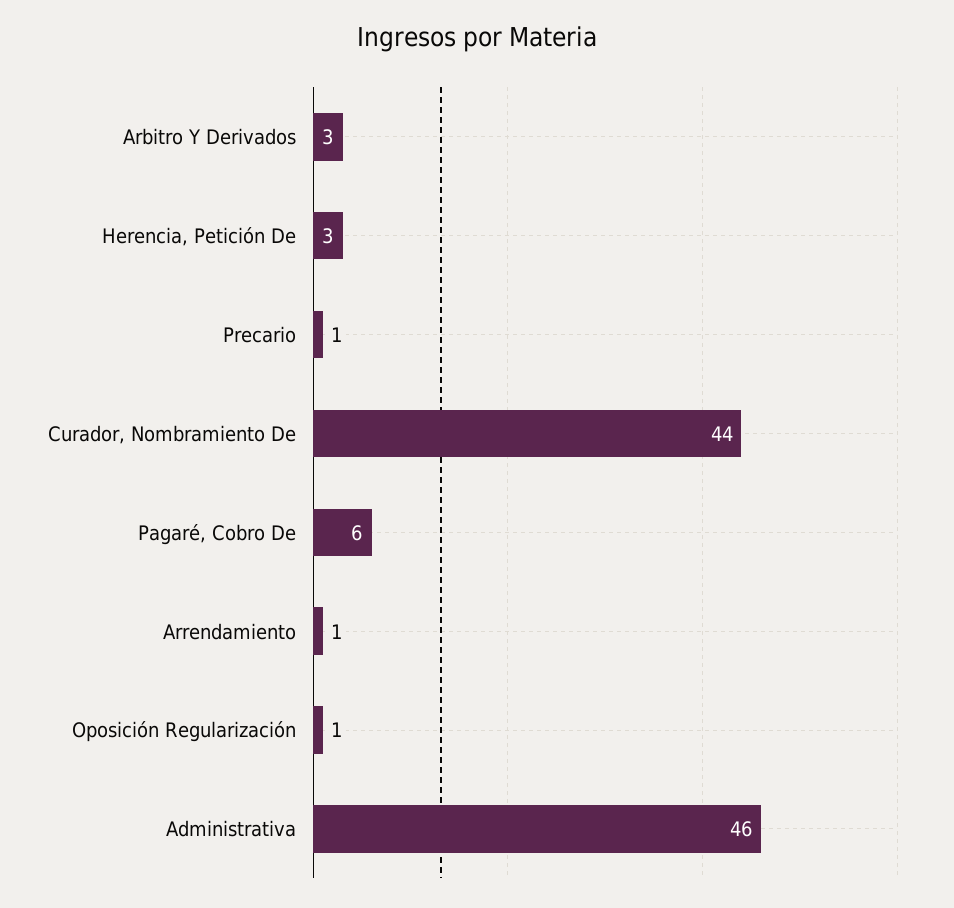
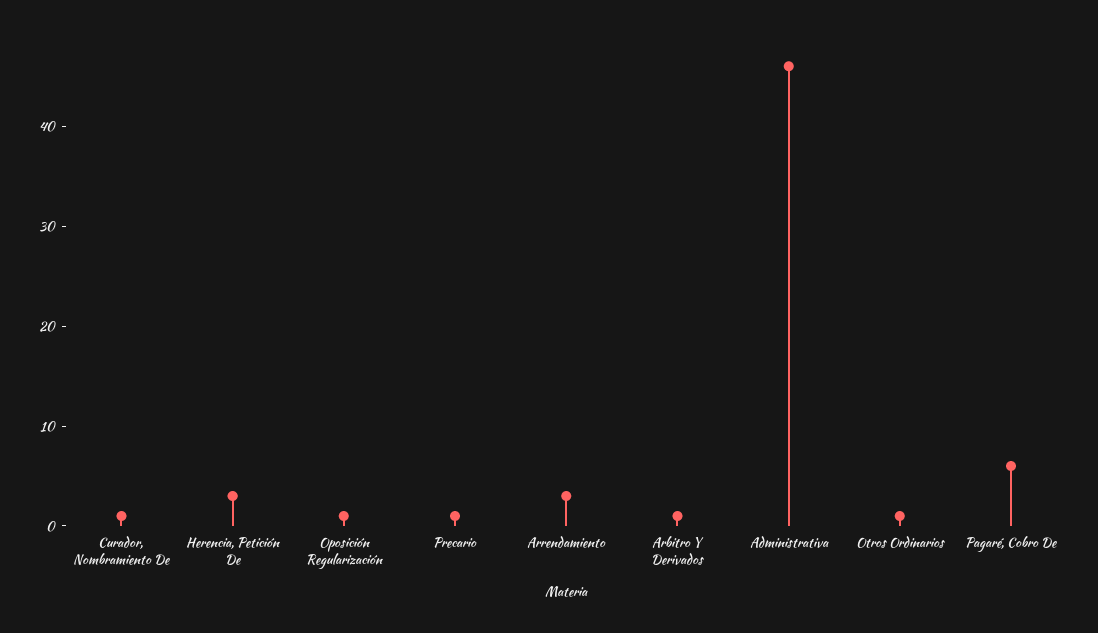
Arbitro Y Derivados: 3 -> 1
Curador, Nombramiento De: 44 -> 1
Arrendamiento: 1 -> 3
Otros Ordinarios: none -> 1

